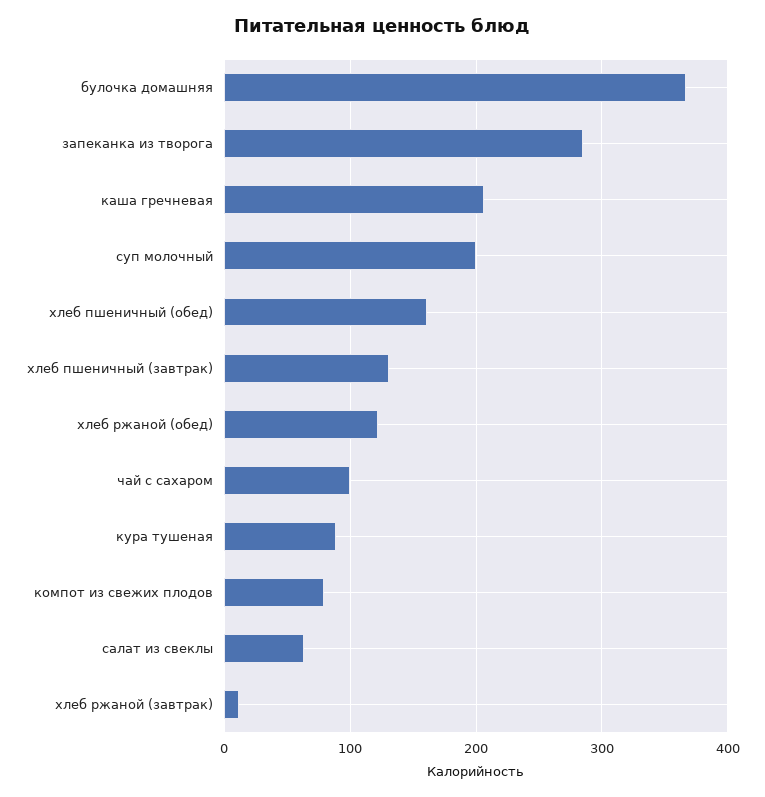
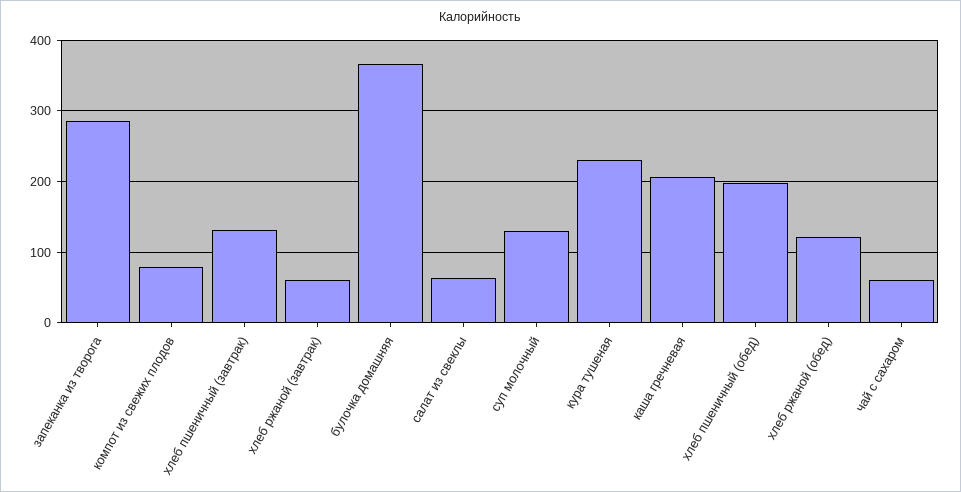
суп молочный: 200 -> 130
хлеб пшеничный (обед): 160 -> 200
чай с сахаром: 100 -> 60
кура тушеная: 90 -> 230
хлеб ржаной (завтрак): 10 -> 60

